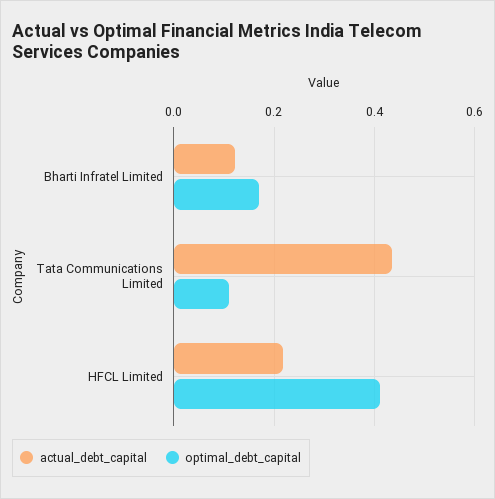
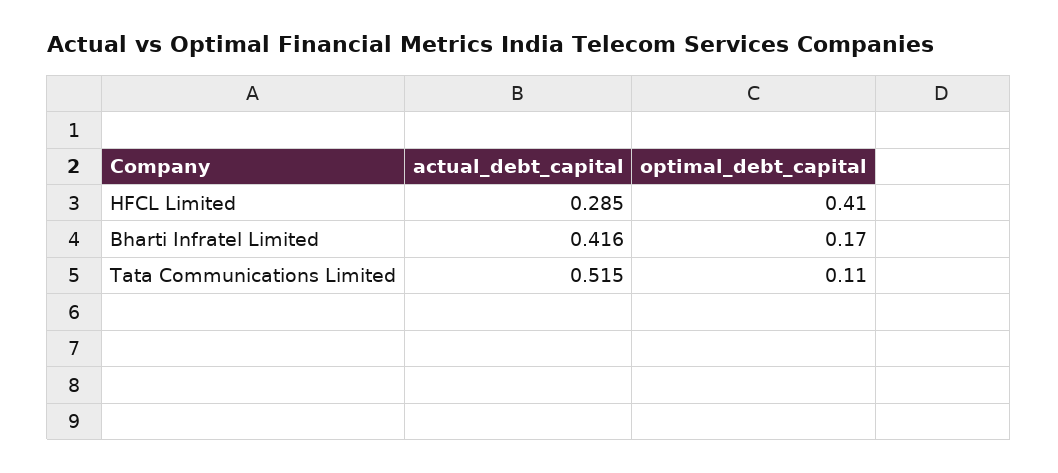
actual_debt_capital, Bharti Infratel Limited: 0.12 -> 0.416
actual_debt_capital, Tata Communications Limited: 0.44 -> 0.515
actual_debt_capital, HFCL Limited: 0.22 -> 0.285

